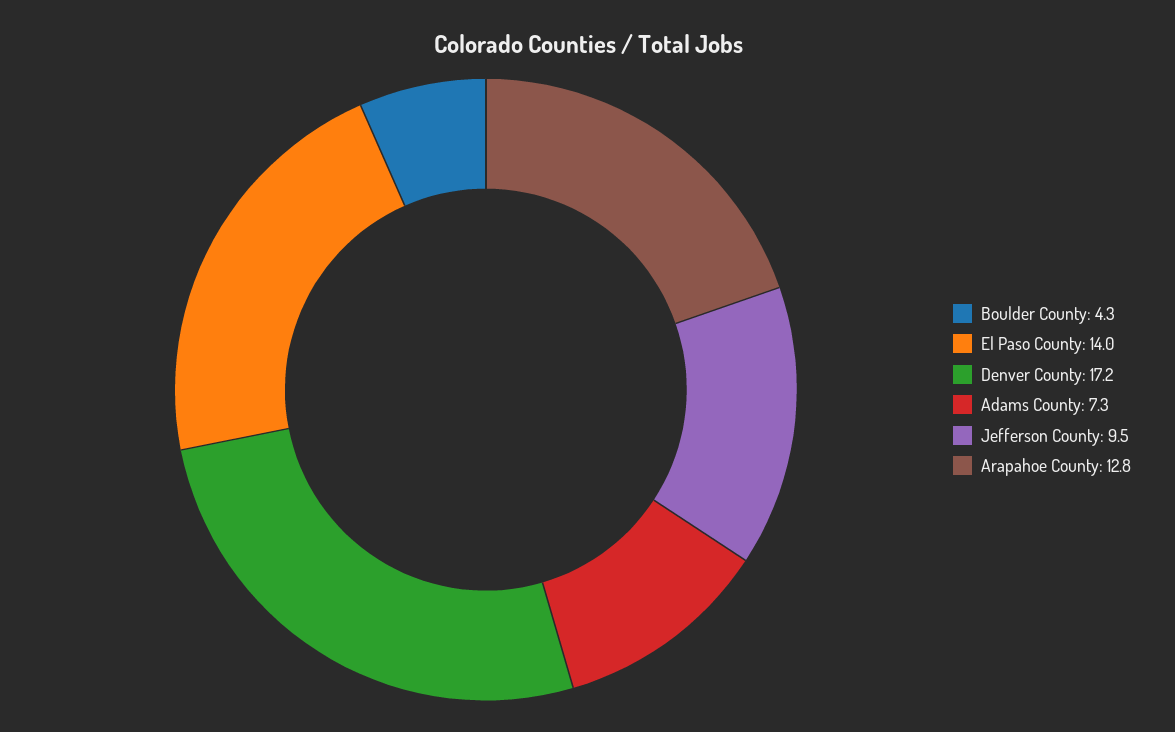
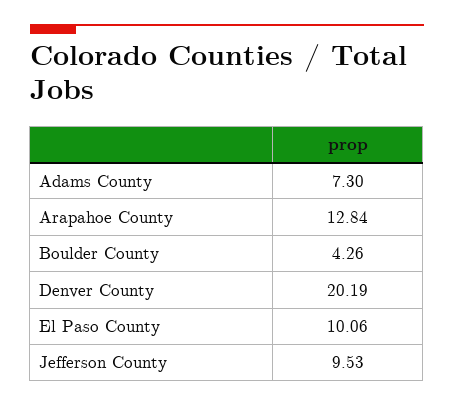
El Paso County: 14 -> 10.06
Denver County: 17.2 -> 20.19

